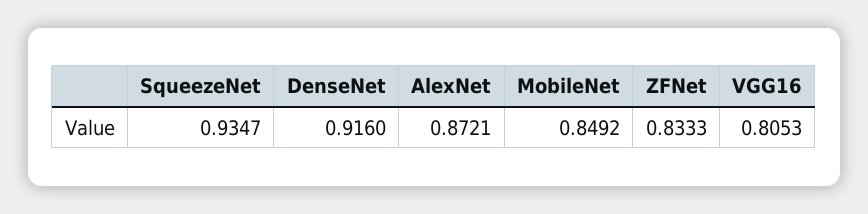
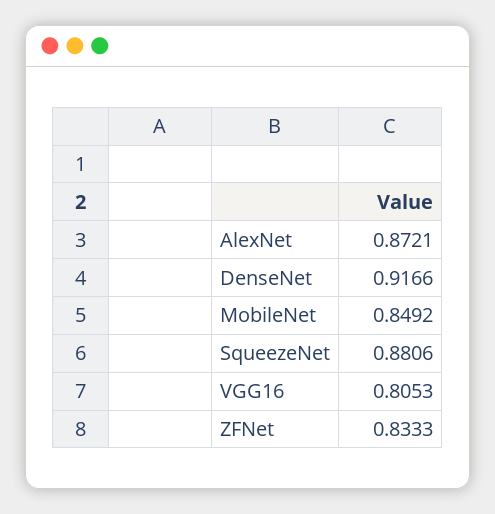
SqueezeNet: 0.9347 -> 0.8806
DenseNet: 0.916 -> 0.9166

